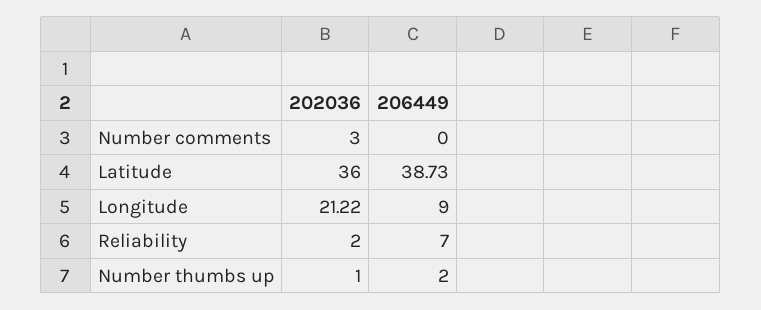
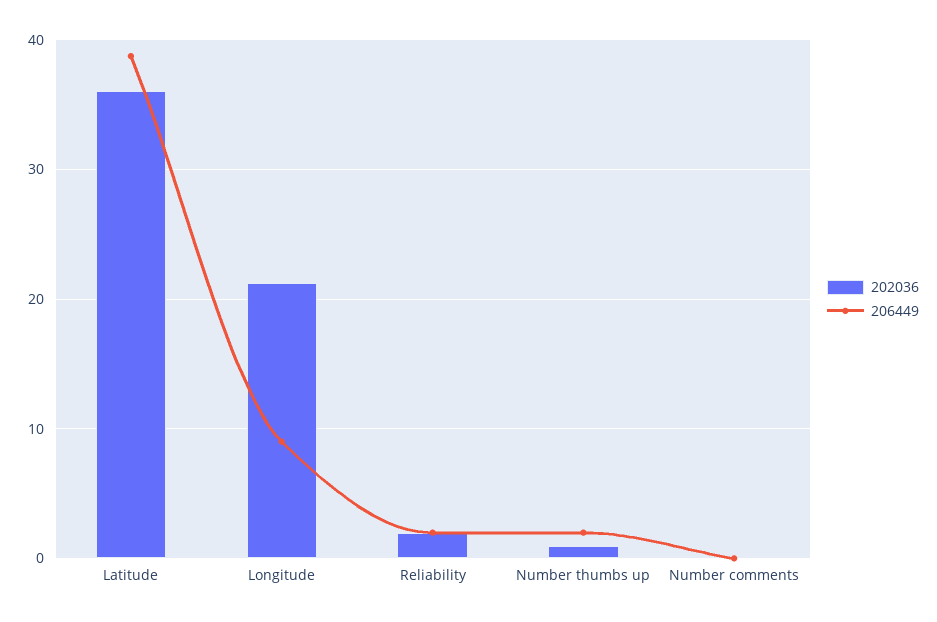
202036, Number comments: 3 -> 0
206449, Reliability: 7 -> 2

